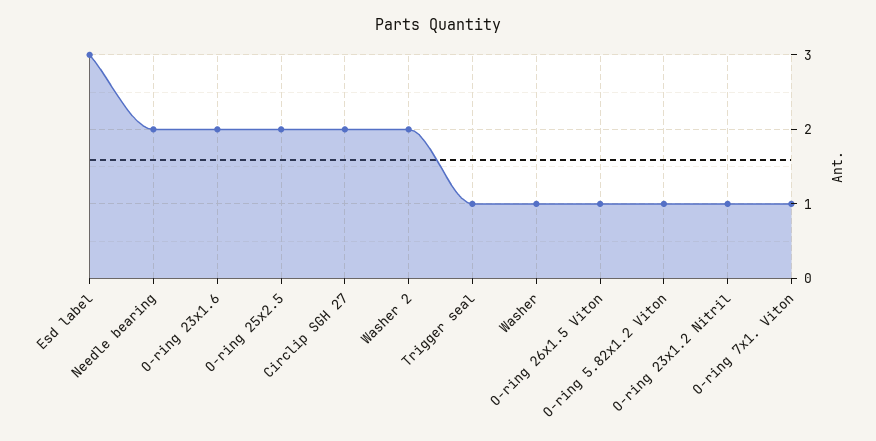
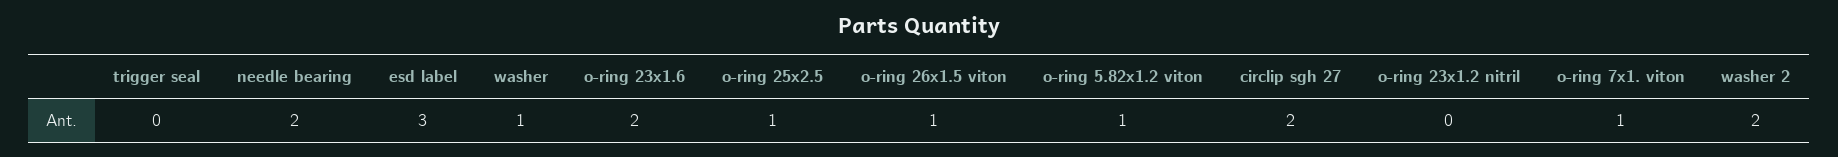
O-ring 25x2.5: 2 -> 1
Trigger seal: 1 -> 0
O-ring 23x1.2 Nitril: 1 -> 0

